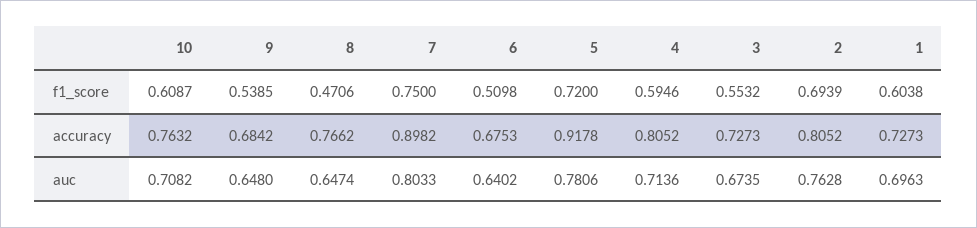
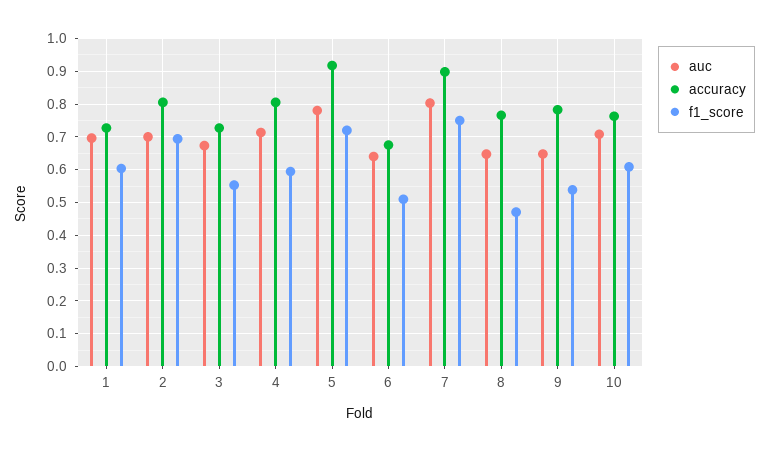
accuracy, 9: 0.6842 -> 0.78
auc, 2: 0.7628 -> 0.7

